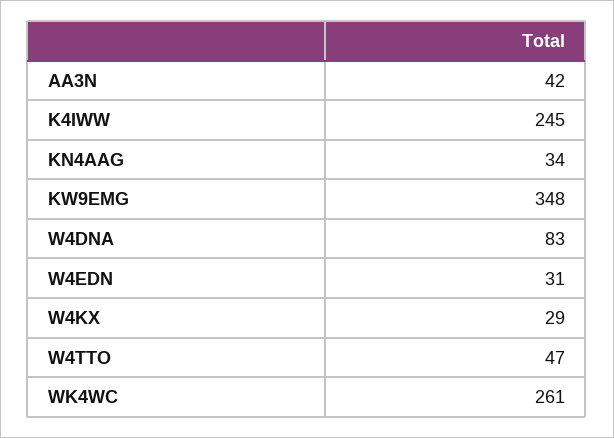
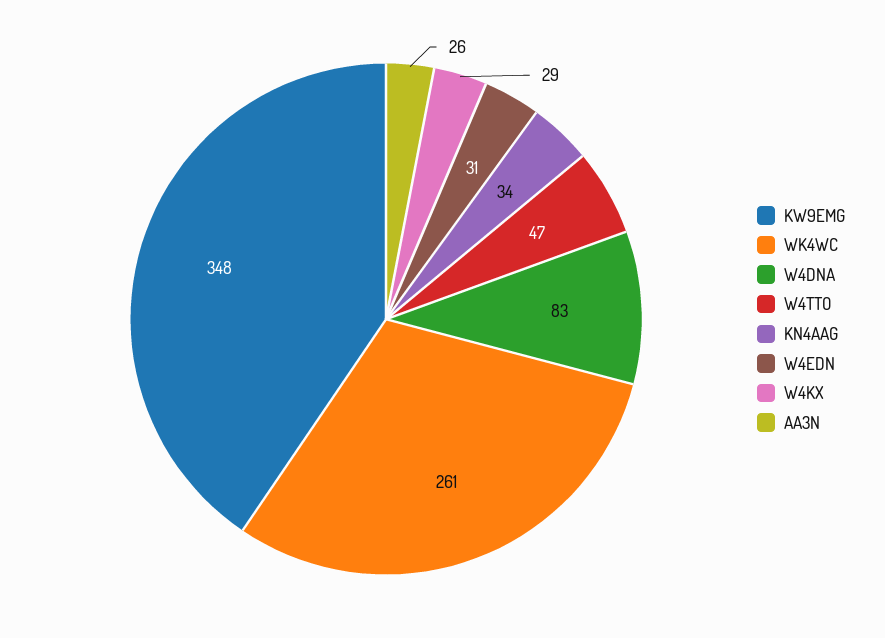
AA3N: 42 -> 26
K4IWW: 245 -> none

